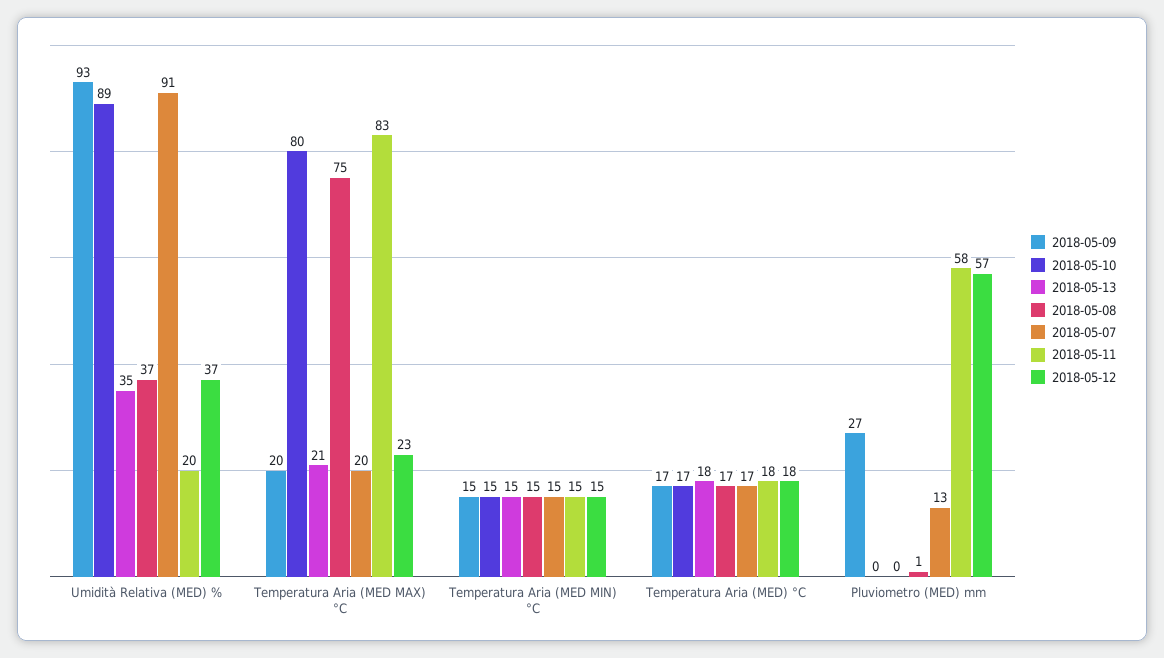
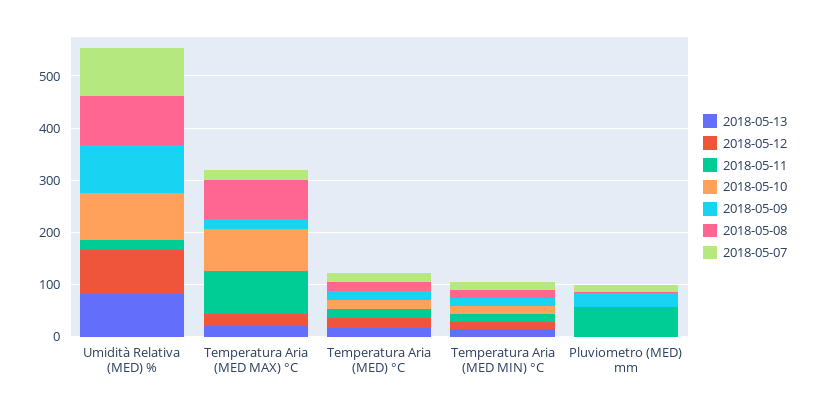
2018-05-13, Umidità Relativa (MED) %: 35 -> 80
2018-05-08, Umidità Relativa (MED) %: 37 -> 100
2018-05-12, Umidità Relativa (MED) %: 37 -> 80
2018-05-12, Pluviometro (MED) mm: 57 -> 0

